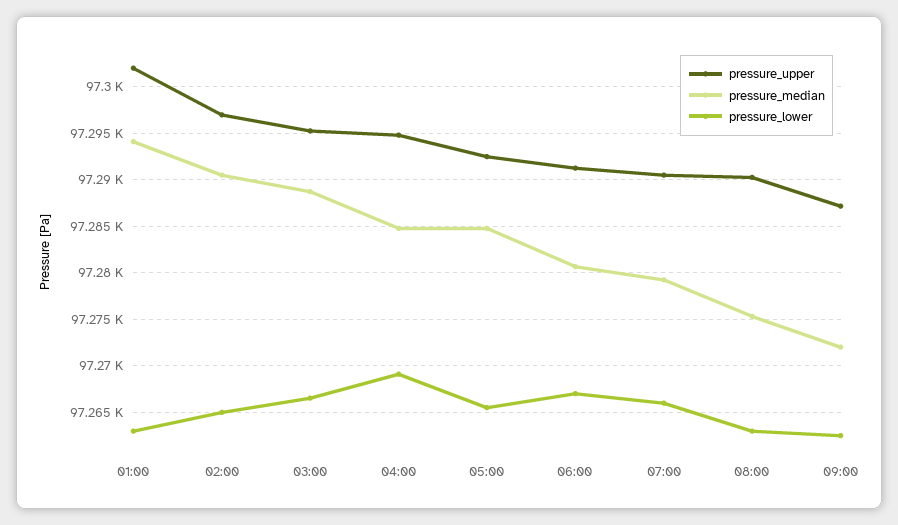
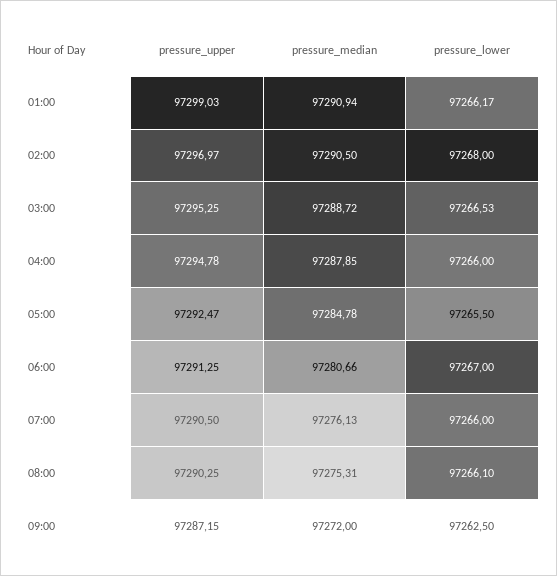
pressure_upper, 01:00: 97302 -> 97299.03
pressure_median, 01:00: 97294 -> 97290.94
pressure_lower, 01:00: 97263 -> 97266.17
pressure_lower, 02:00: 97265 -> 97268
pressure_median, 04:00: 97285 -> 97287.85
pressure_lower, 04:00: 97269 -> 97266
pressure_median, 07:00: 97279 -> 97276.13
pressure_lower, 08:00: 97263 -> 97266.1

